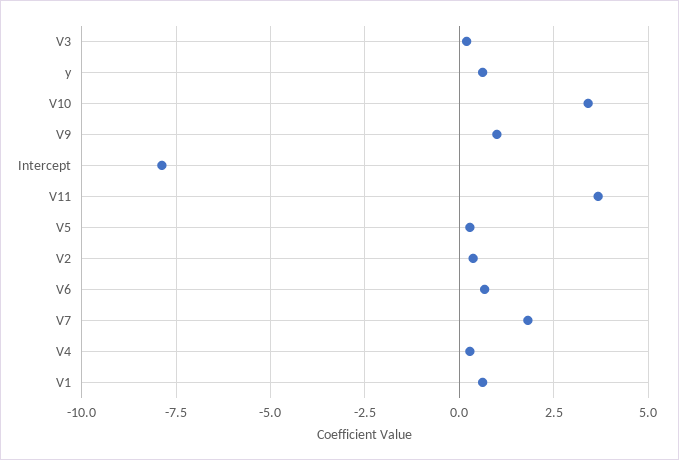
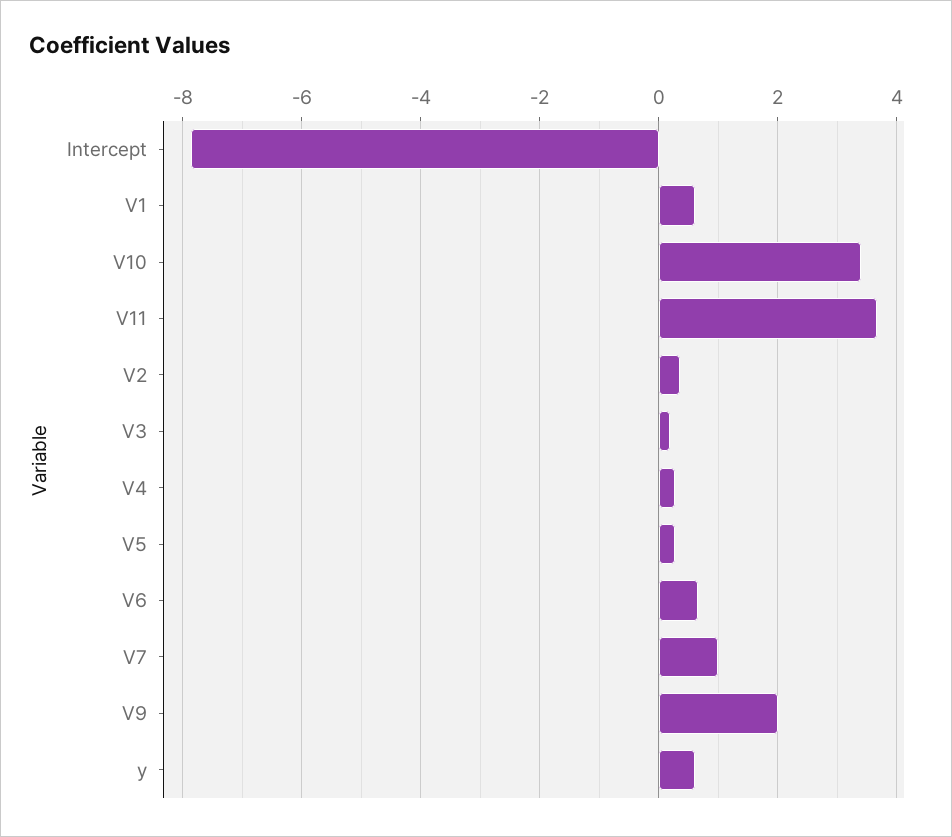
V9: 1 -> 2
V7: 1.75 -> 1

